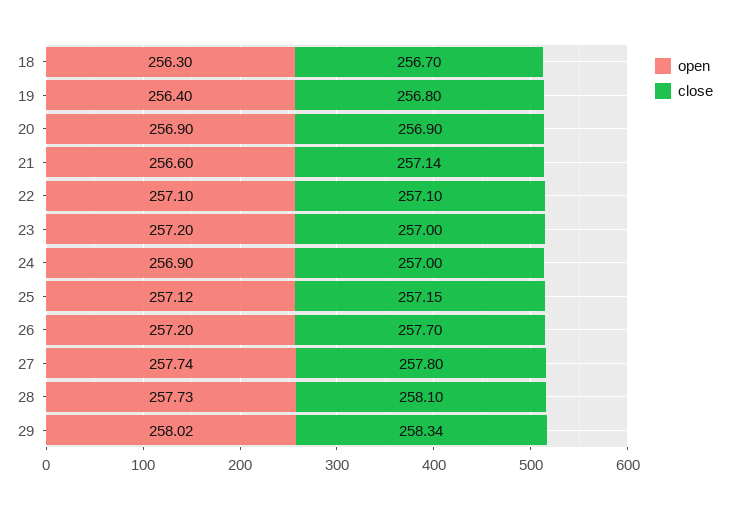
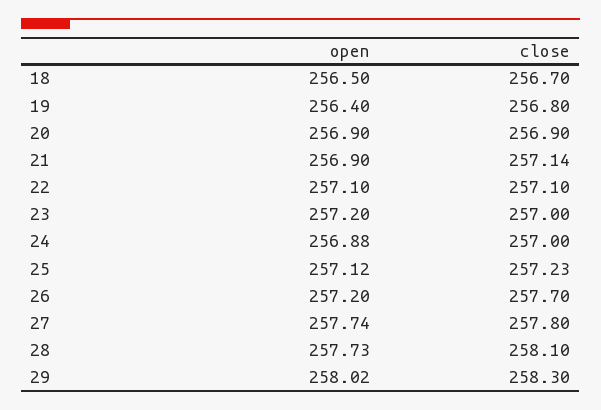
open, 18: 256.3 -> 256.5
open, 21: 256.6 -> 256.9
open, 24: 256.9 -> 256.88
close, 25: 257.15 -> 257.23
close, 29: 258.34 -> 258.3

